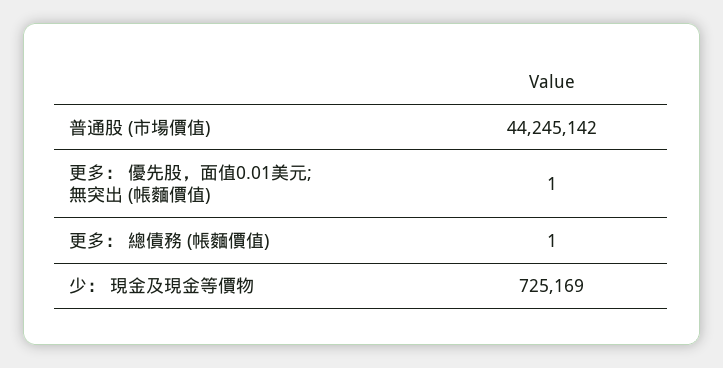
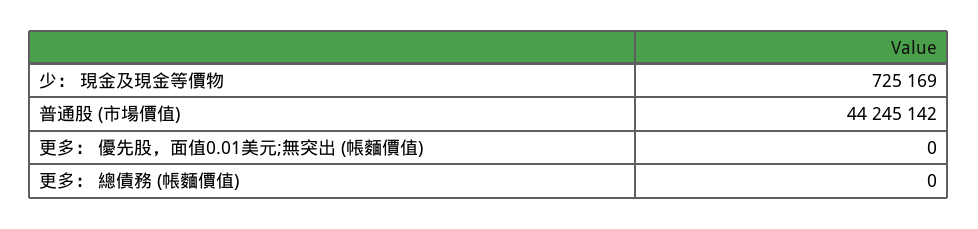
更多： 優先股，面值0.01美元;無突出 (帳麵價值): 1 -> 0
更多： 總債務 (帳麵價值): 1 -> 0

